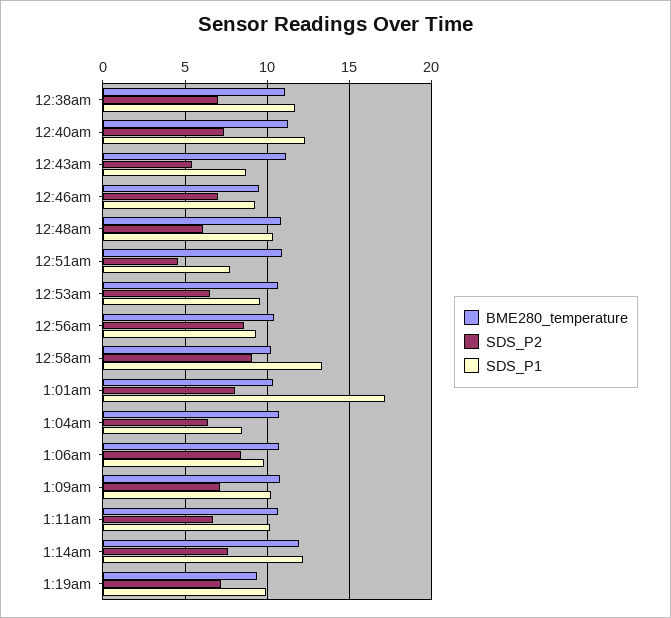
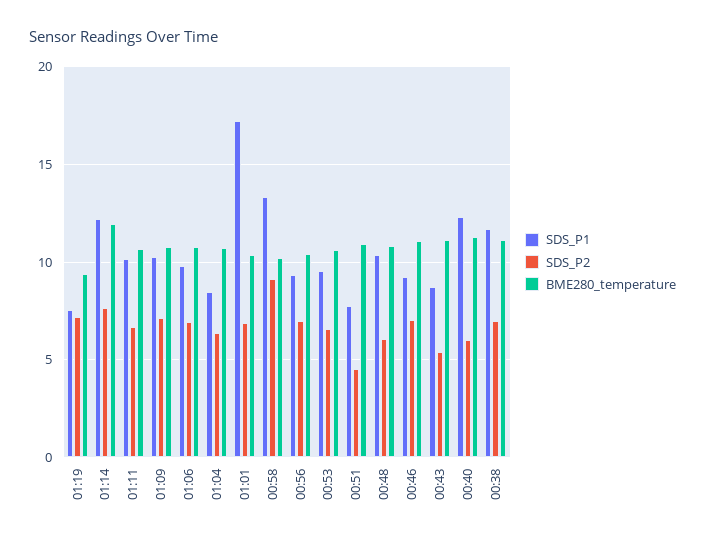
SDS_P2, 12:40am: 7.5 -> 6
BME280_temperature, 12:46am: 9.5 -> 11
SDS_P2, 12:56am: 8.5 -> 7
SDS_P2, 1:01am: 8 -> 7
SDS_P2, 1:06am: 8.5 -> 7
SDS_P1, 1:19am: 10 -> 7.5

